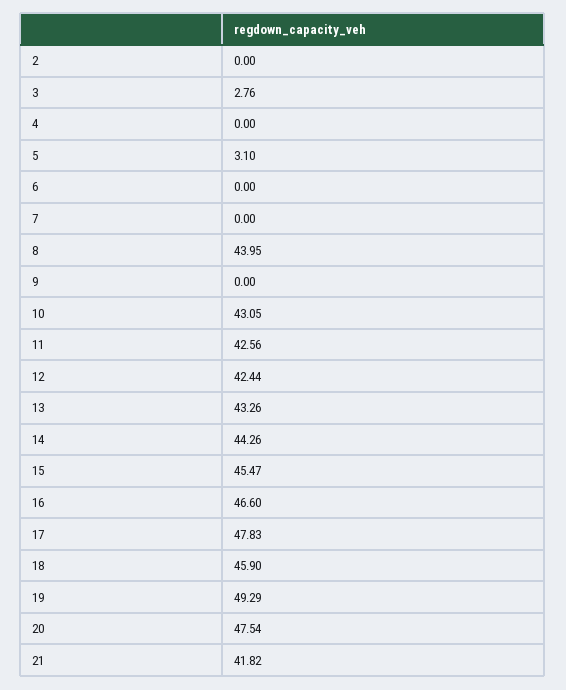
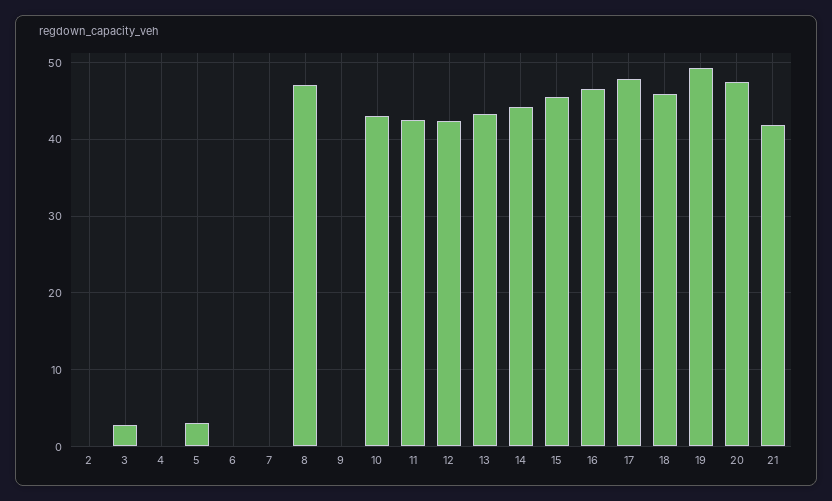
8: 43.95 -> 47

